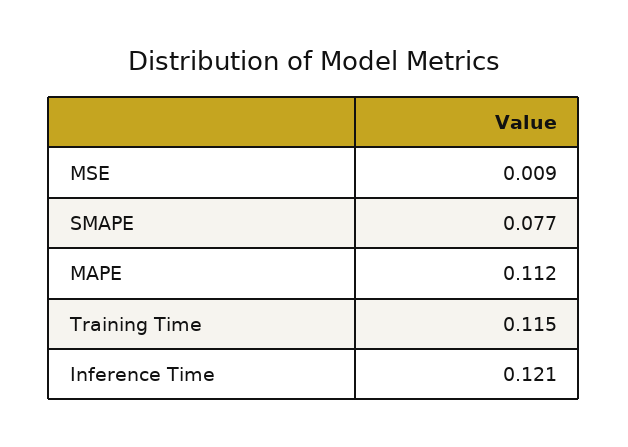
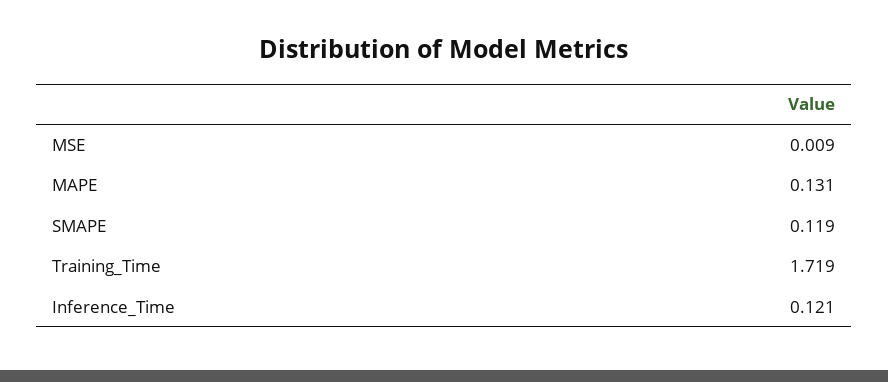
SMAPE: 0.077 -> 0.119
MAPE: 0.112 -> 0.131
Training Time: 0.115 -> 1.719

